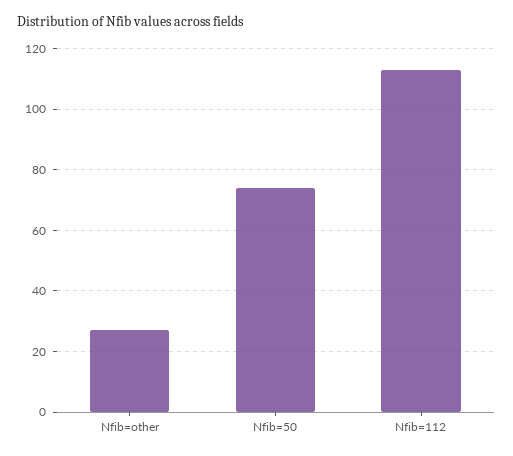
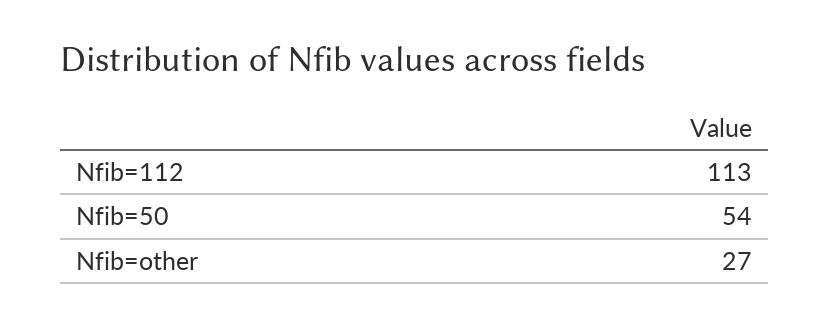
Nfib=50: 75 -> 54

